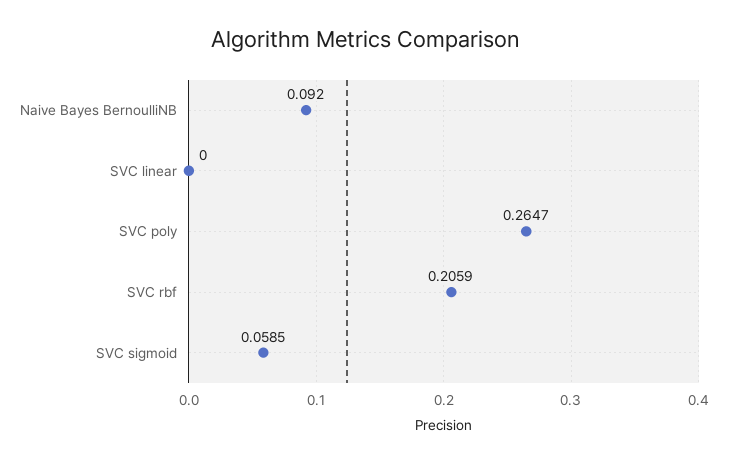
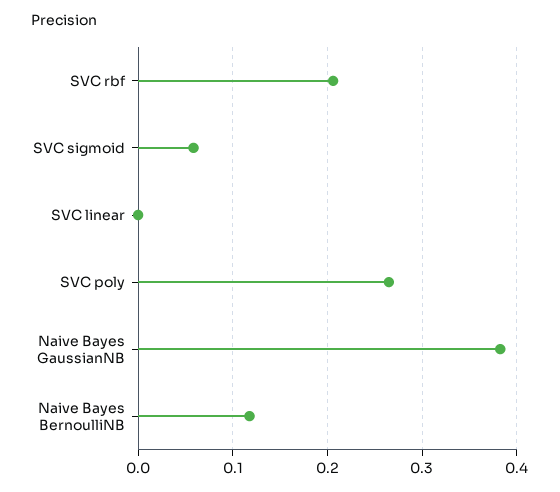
Naive Bayes BernoulliNB: 0.092 -> 0.12
Naive Bayes GaussianNB: none -> 0.38

